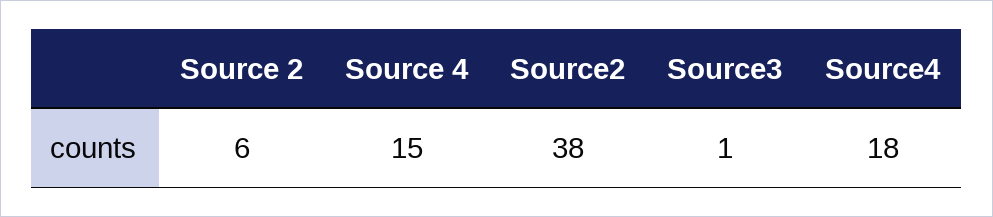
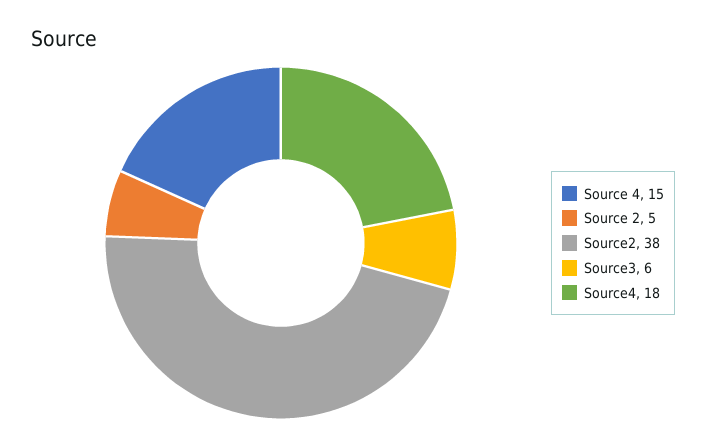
Source 2: 6 -> 5
Source3: 1 -> 6

